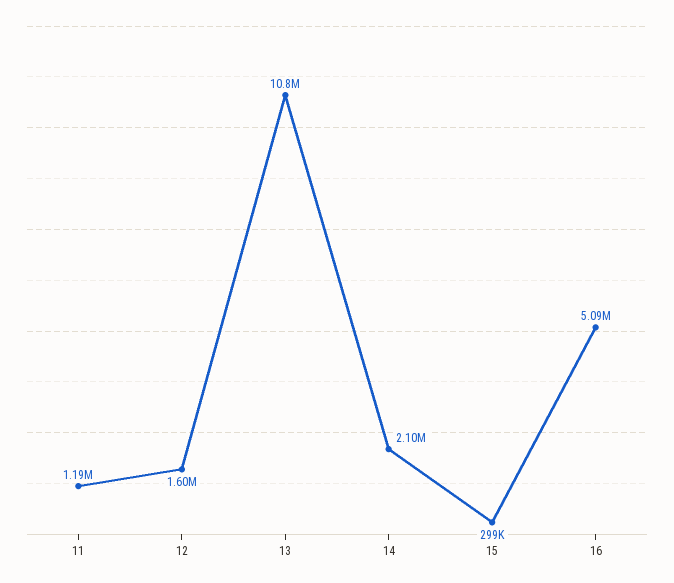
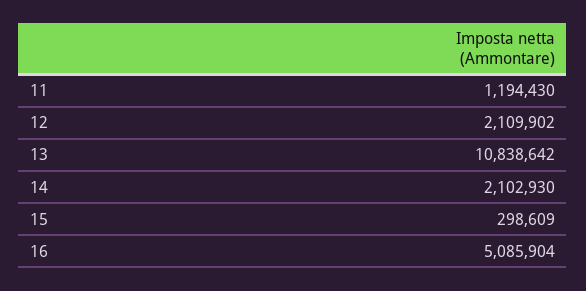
12: 1600000 -> 2109902

